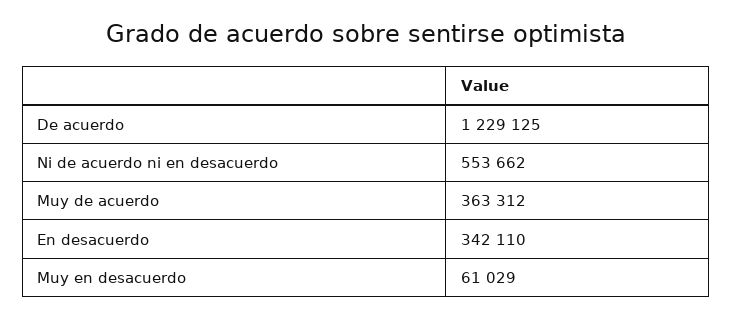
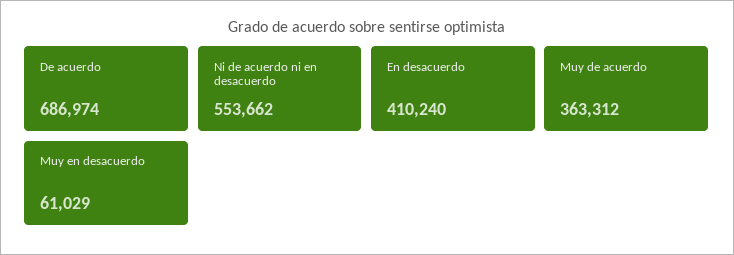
De acuerdo: 1229125 -> 686974
En desacuerdo: 342110 -> 410240

